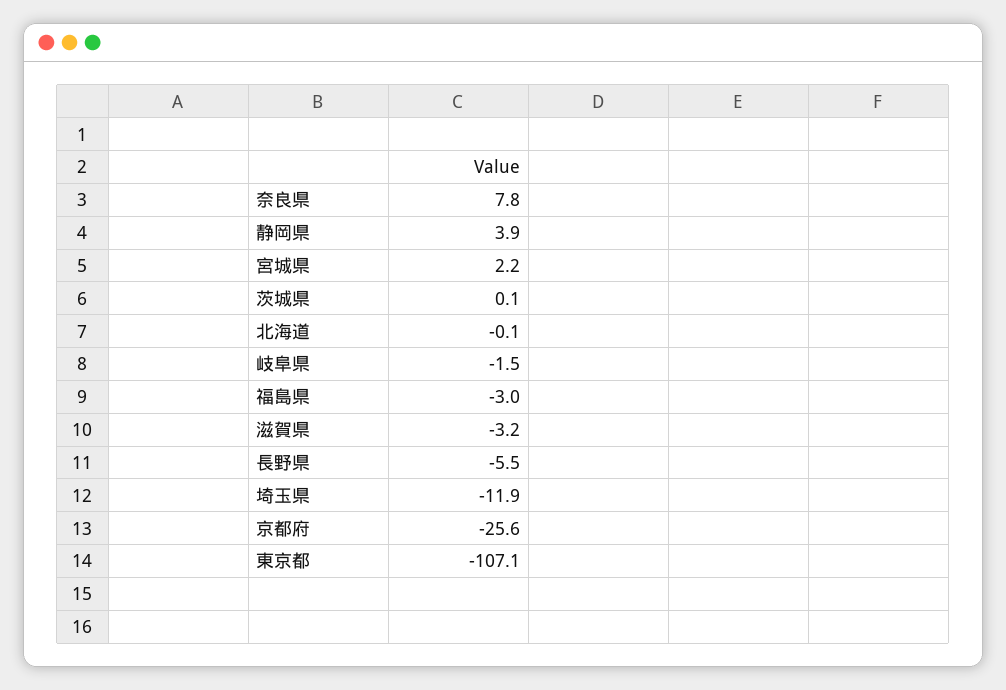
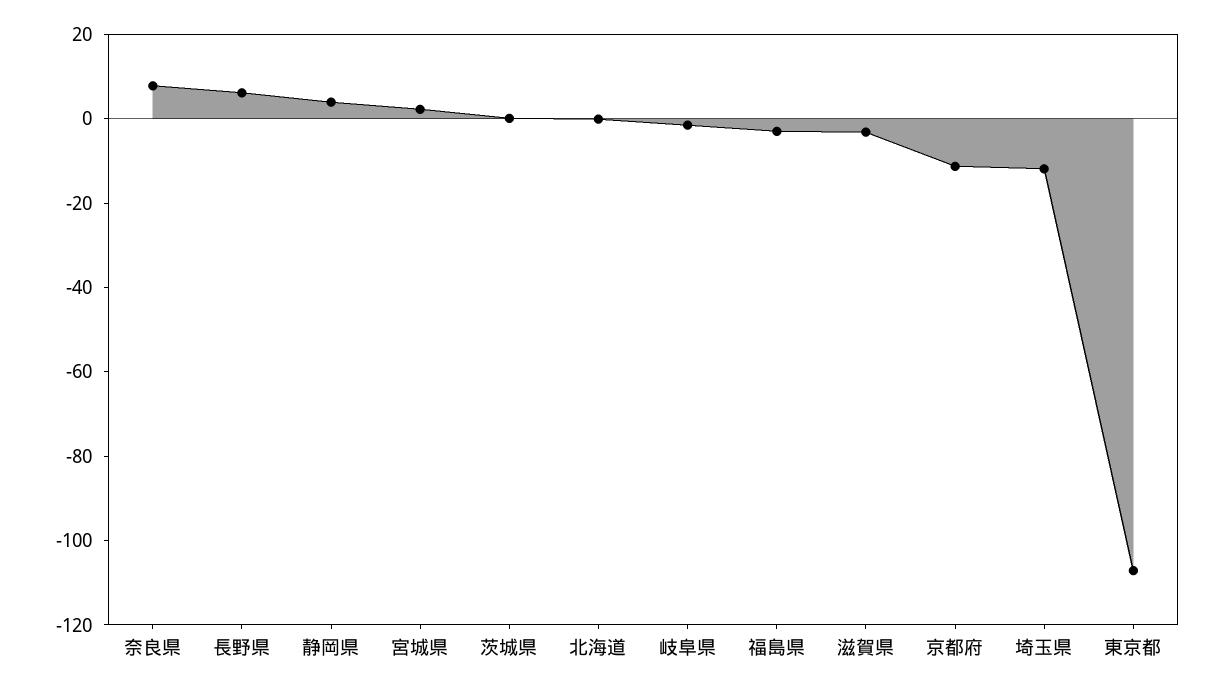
長野県: -5.5 -> 5
京都府: -25.6 -> -10

